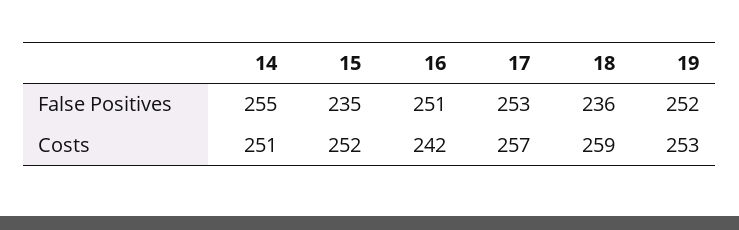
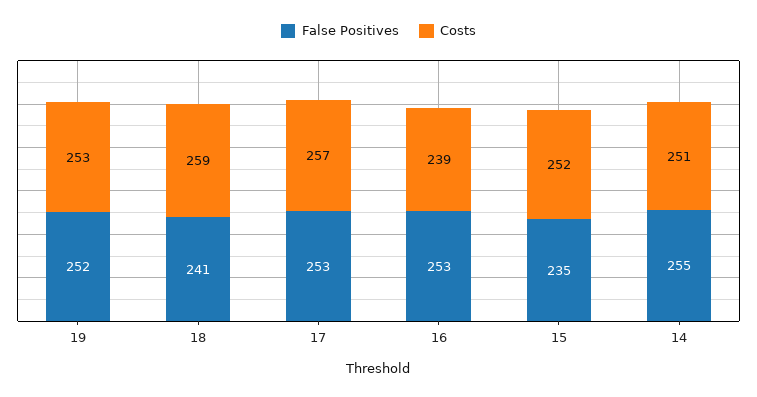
False Positives, 16: 251 -> 253
False Positives, 18: 236 -> 241
Costs, 16: 242 -> 239

